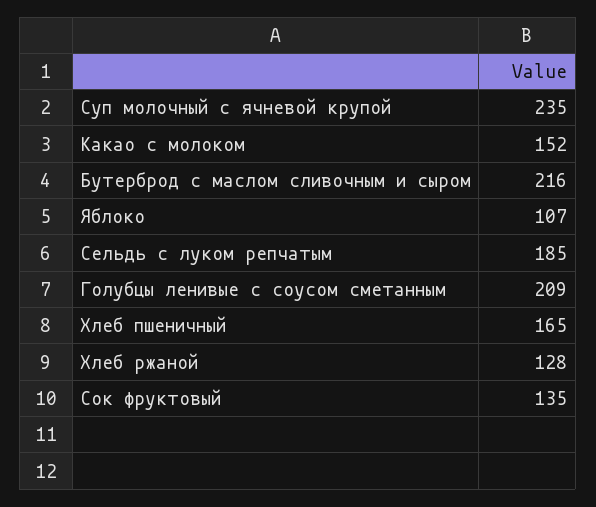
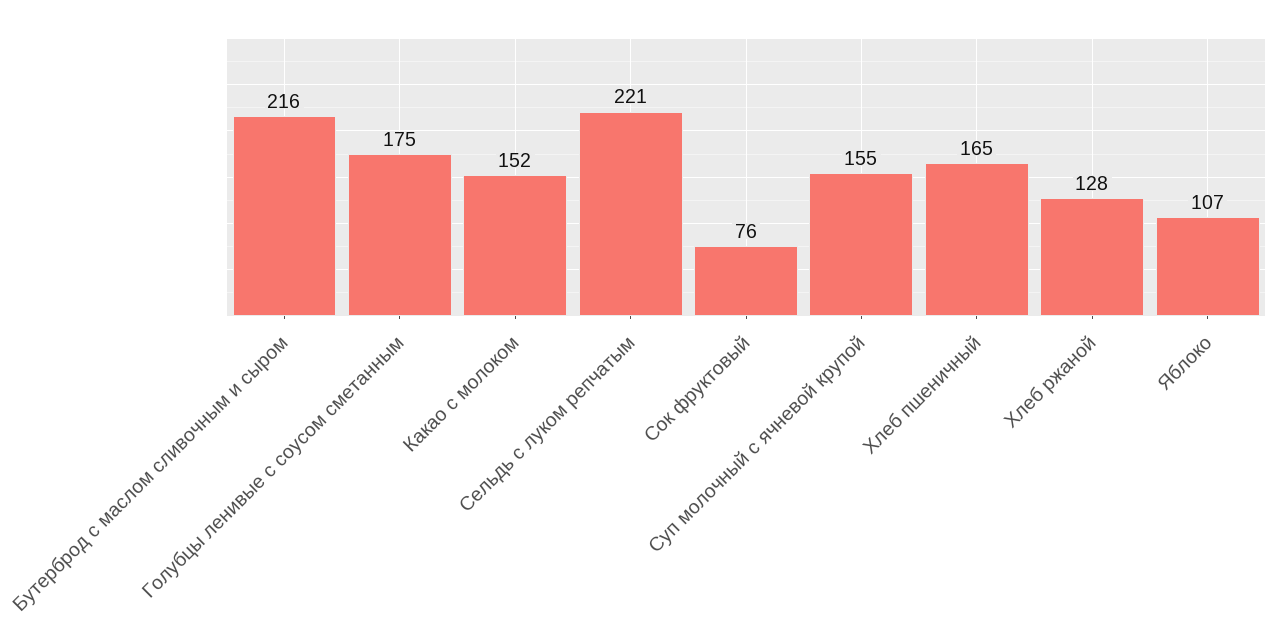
Суп молочный с ячневой крупой: 235 -> 155
Сельдь с луком репчатым: 185 -> 221
Голубцы ленивые с соусом сметанным: 209 -> 175
Сок фруктовый: 135 -> 76

